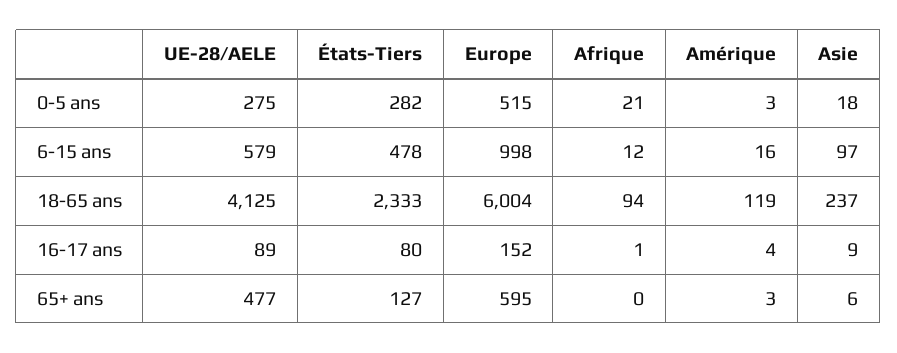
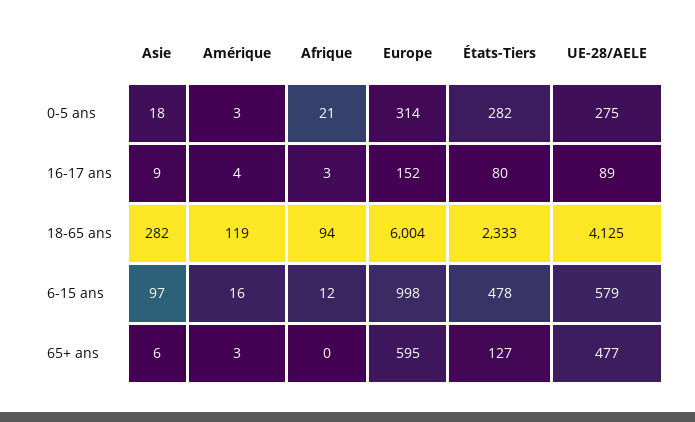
Europe, 0-5 ans: 515 -> 314
Asie, 18-65 ans: 237 -> 282
Afrique, 16-17 ans: 1 -> 3

